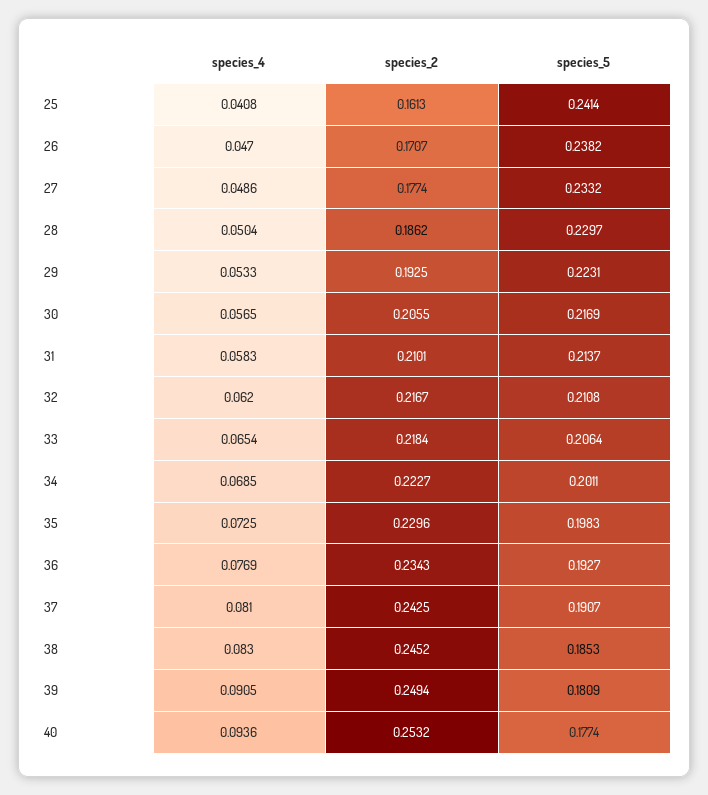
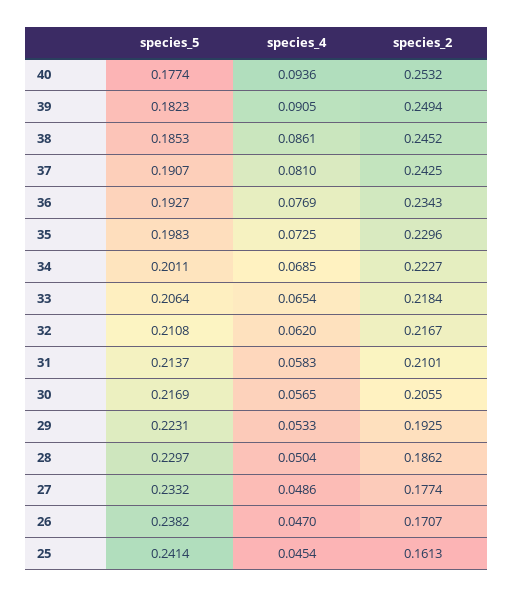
species_4, 25: 0.0408 -> 0.0454
species_4, 38: 0.083 -> 0.0861
species_5, 39: 0.1809 -> 0.1823

